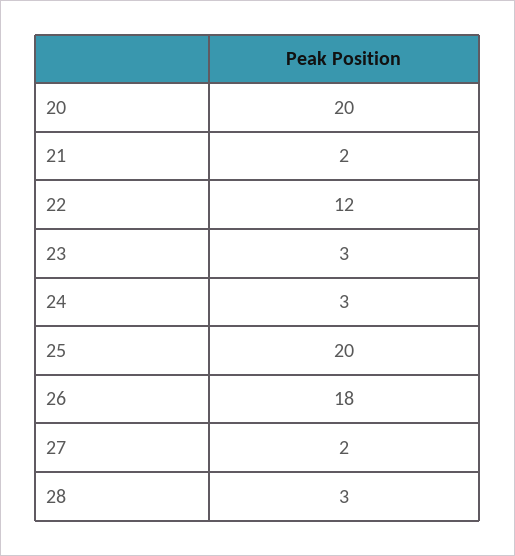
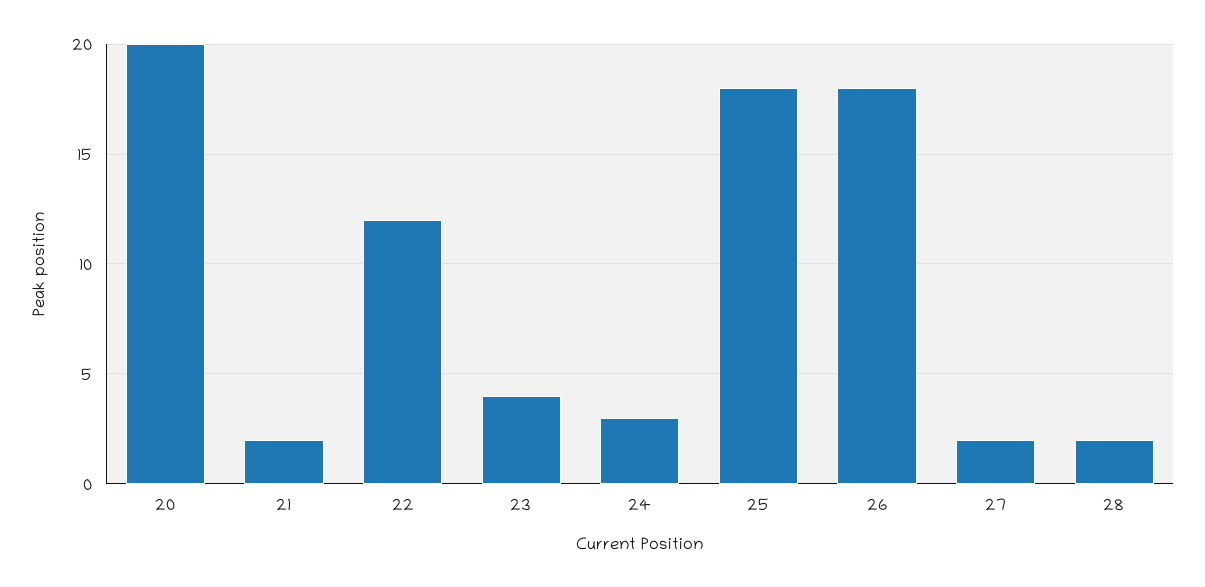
23: 3 -> 4
25: 20 -> 18
28: 3 -> 2

